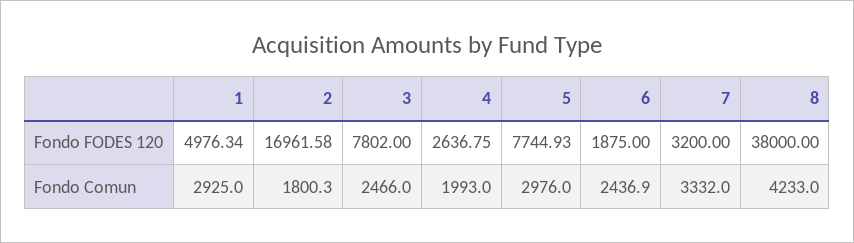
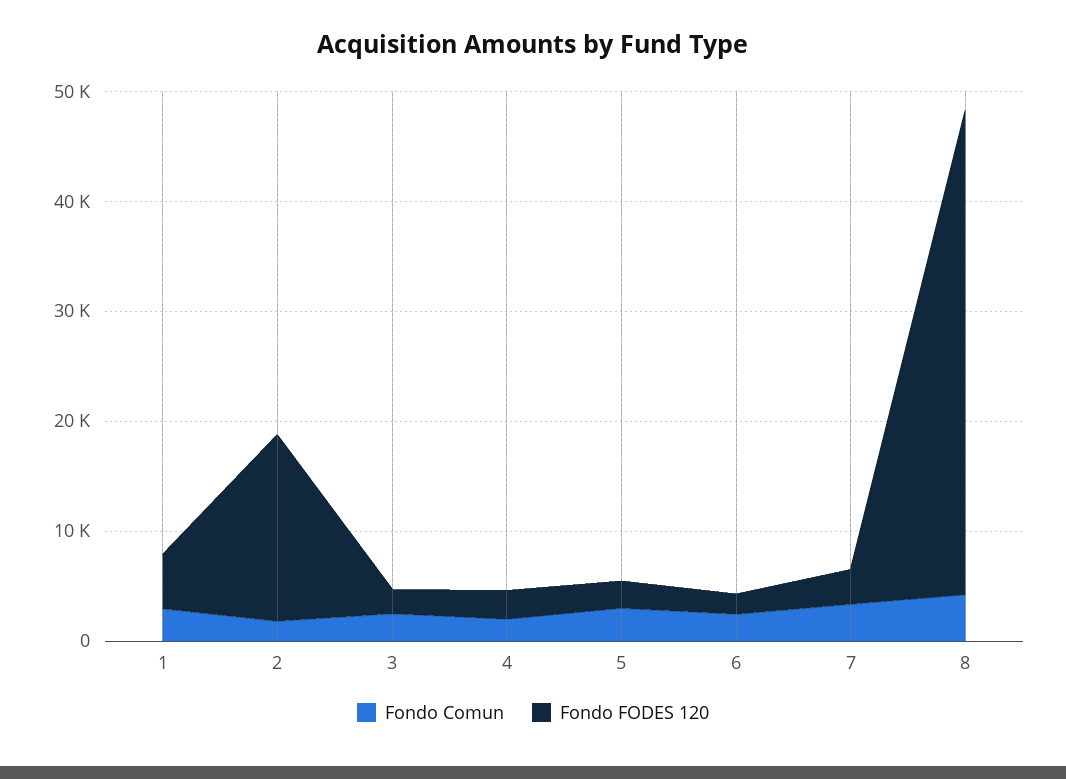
Fondo FODES 120, 3: 7802 -> 2000
Fondo FODES 120, 5: 7744.93 -> 2000
Fondo FODES 120, 8: 38000 -> 44000

